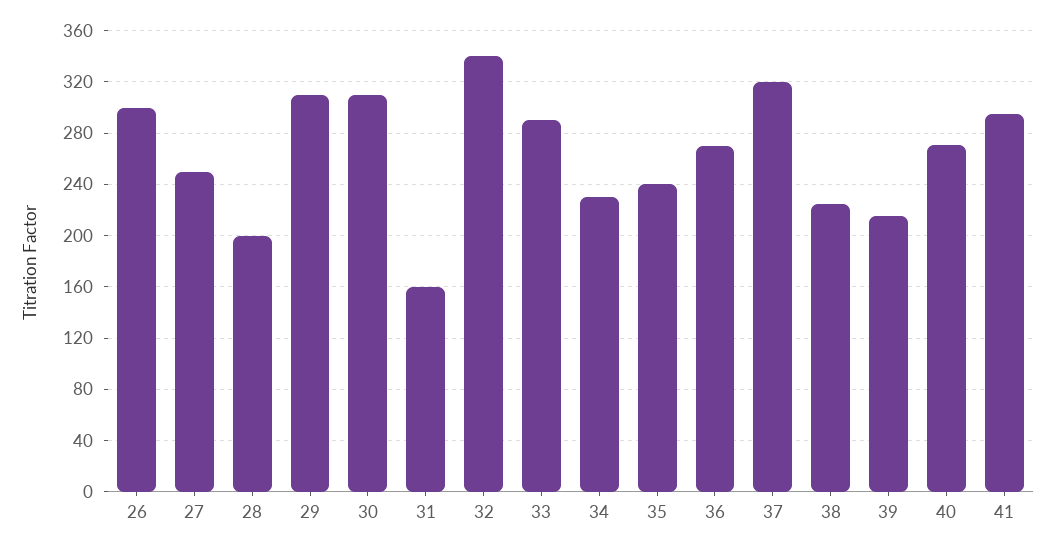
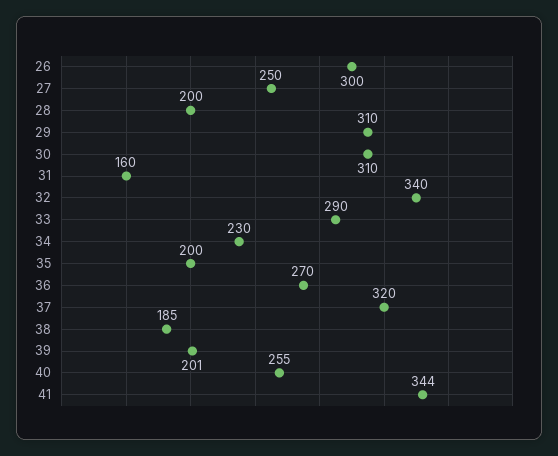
35: 240 -> 200
38: 225 -> 185
39: 215 -> 201
40: 270 -> 255
41: 295 -> 344

